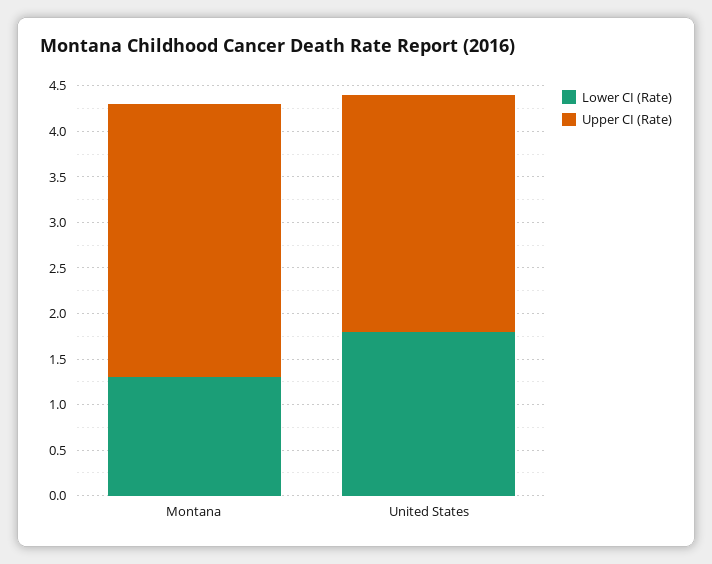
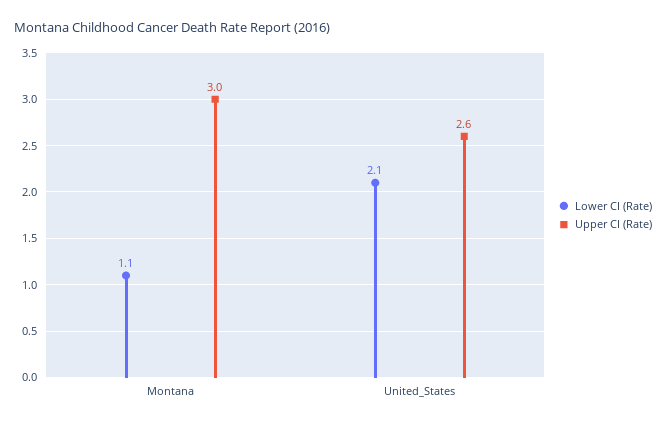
Lower CI (Rate), Montana: 1.3 -> 1.1
Lower CI (Rate), United States: 1.8 -> 2.1

